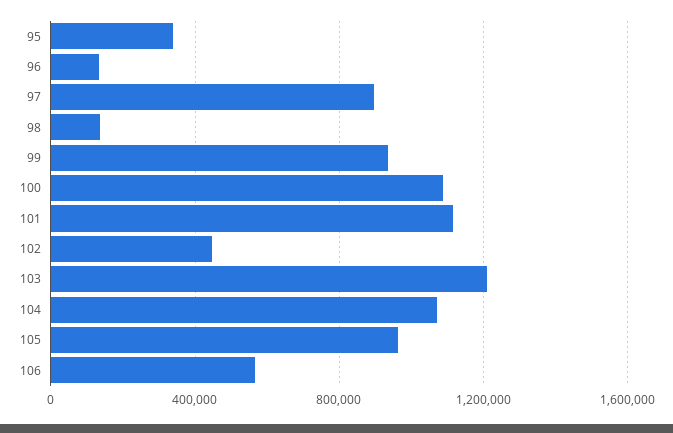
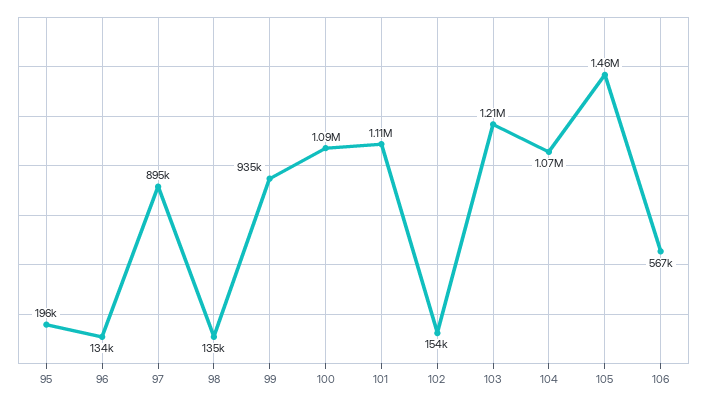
95: 350000 -> 196000
102: 450000 -> 154000
105: 950000 -> 1460000

